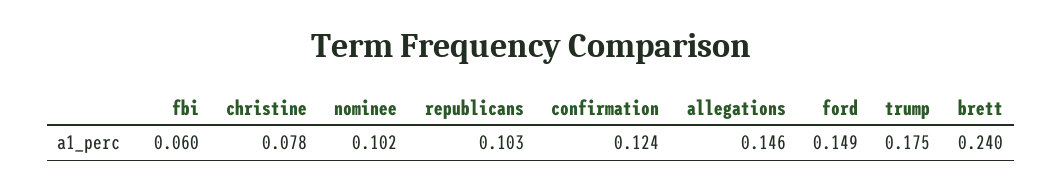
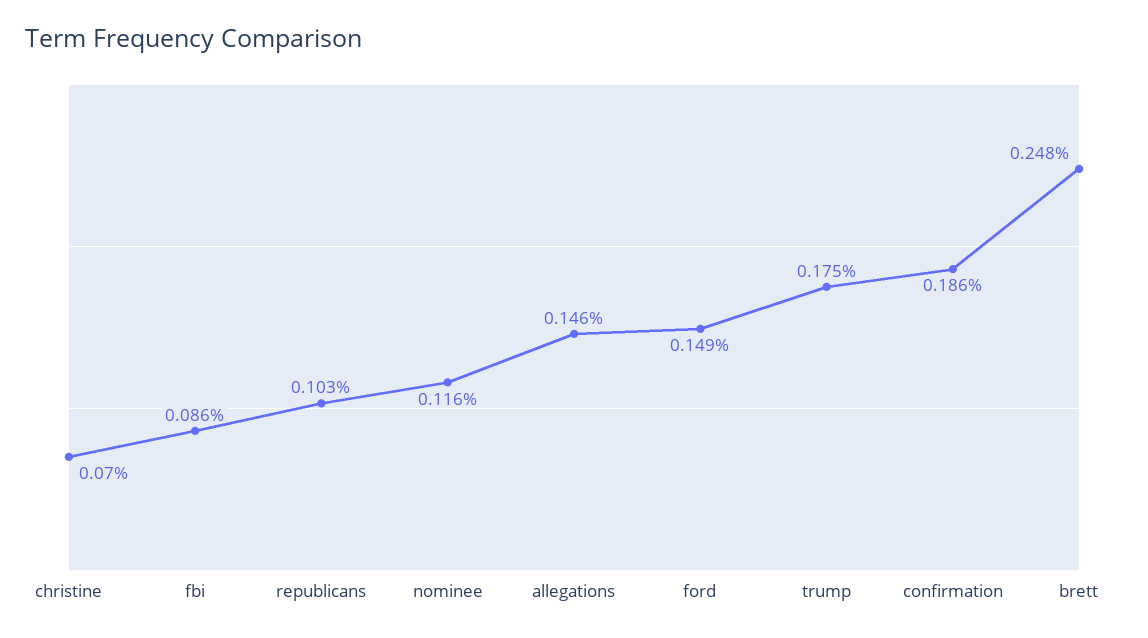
fbi: 0.06 -> 0.086
christine: 0.078 -> 0.07
nominee: 0.102 -> 0.116
confirmation: 0.124 -> 0.186
brett: 0.24 -> 0.248

